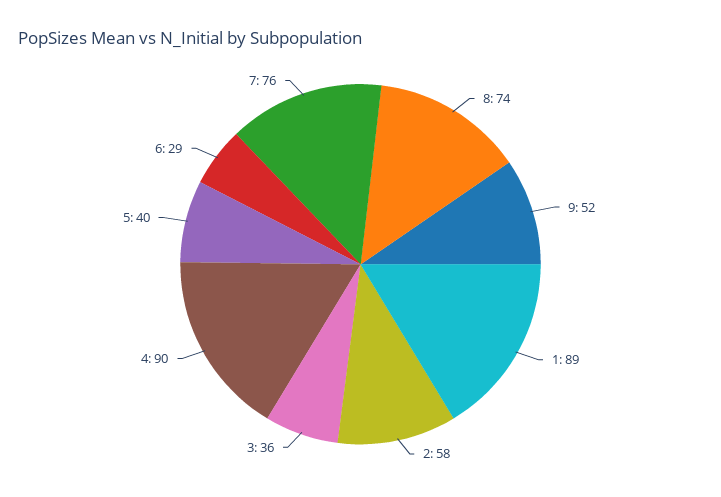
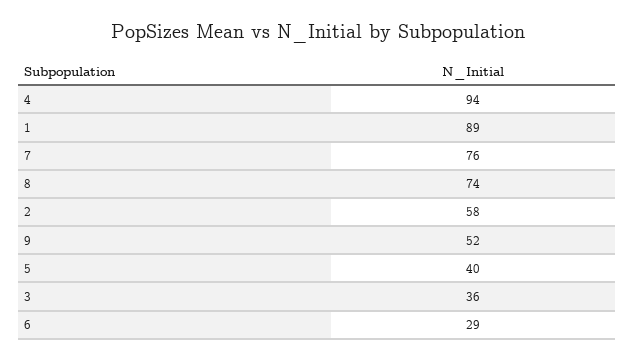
4: 90 -> 94

